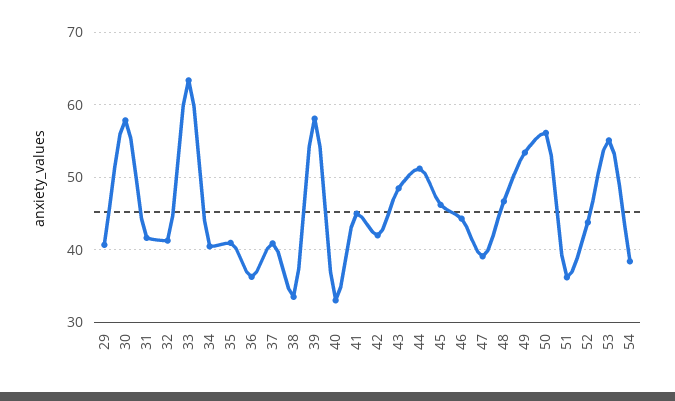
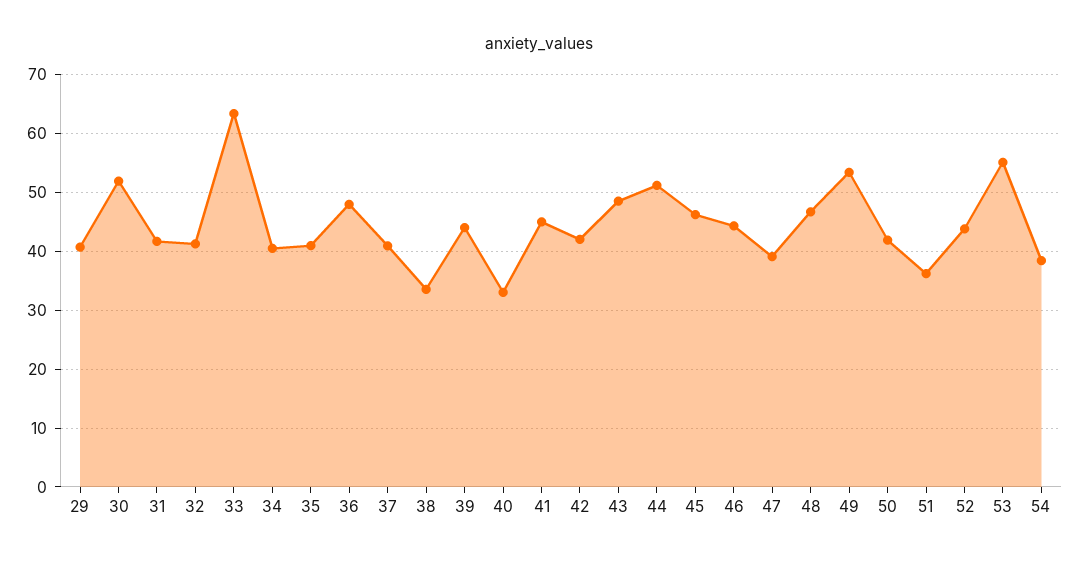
30: 58 -> 52
36: 36 -> 48
39: 58 -> 44
50: 56 -> 42

